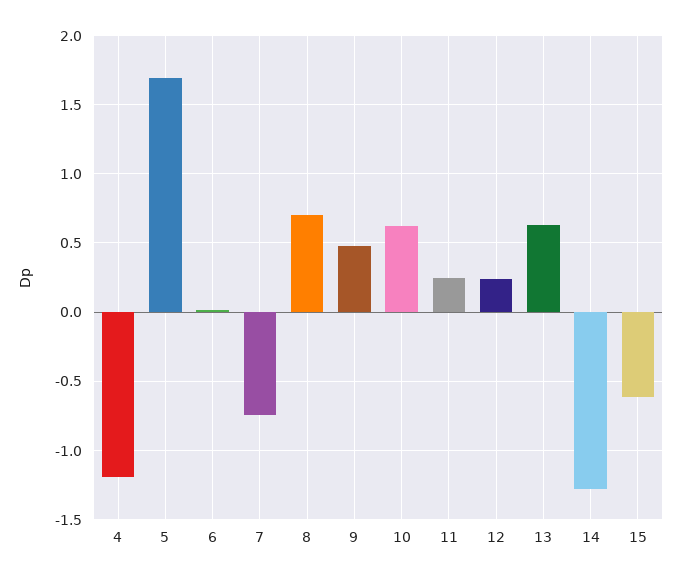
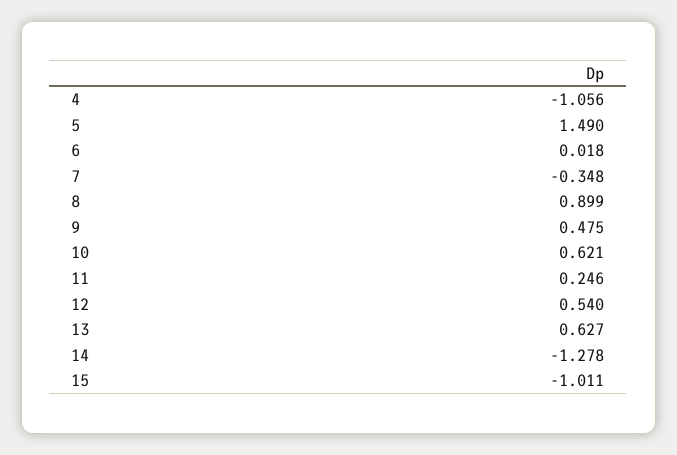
4: -1.2 -> -1.056
5: 1.7 -> 1.49
7: -0.75 -> -0.348
8: 0.7 -> 0.899
12: 0.25 -> 0.54
15: -0.6 -> -1.011

